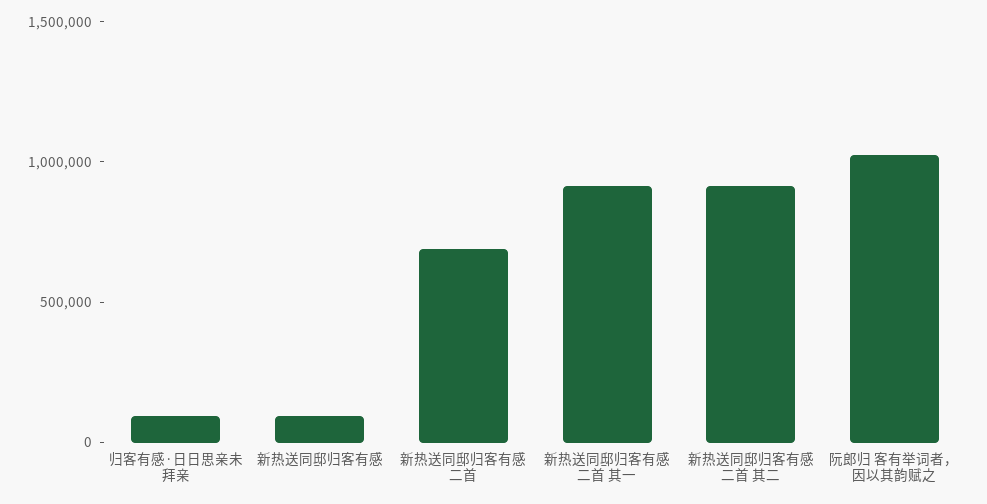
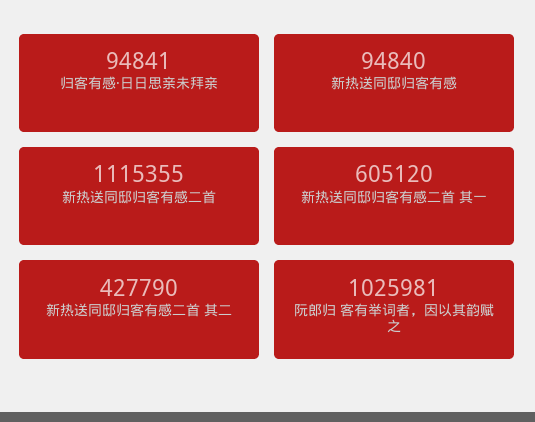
新热送同邸归客有感二首: 700000 -> 1115355
新热送同邸归客有感二首 其一: 900000 -> 605120
新热送同邸归客有感二首 其二: 900000 -> 427790

